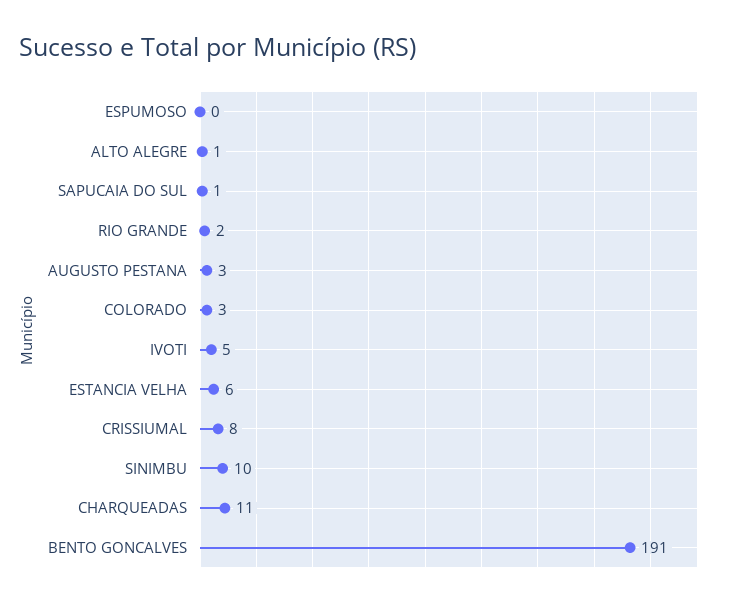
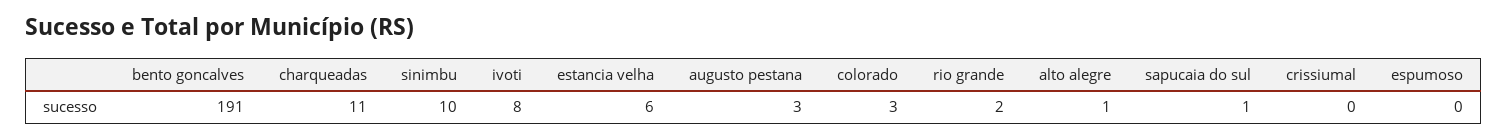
IVOTI: 5 -> 8
CRISSIUMAL: 8 -> 0

